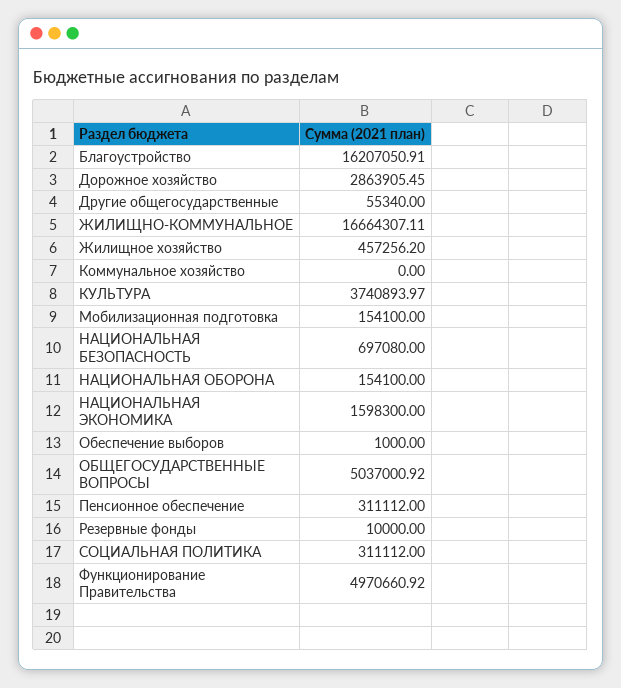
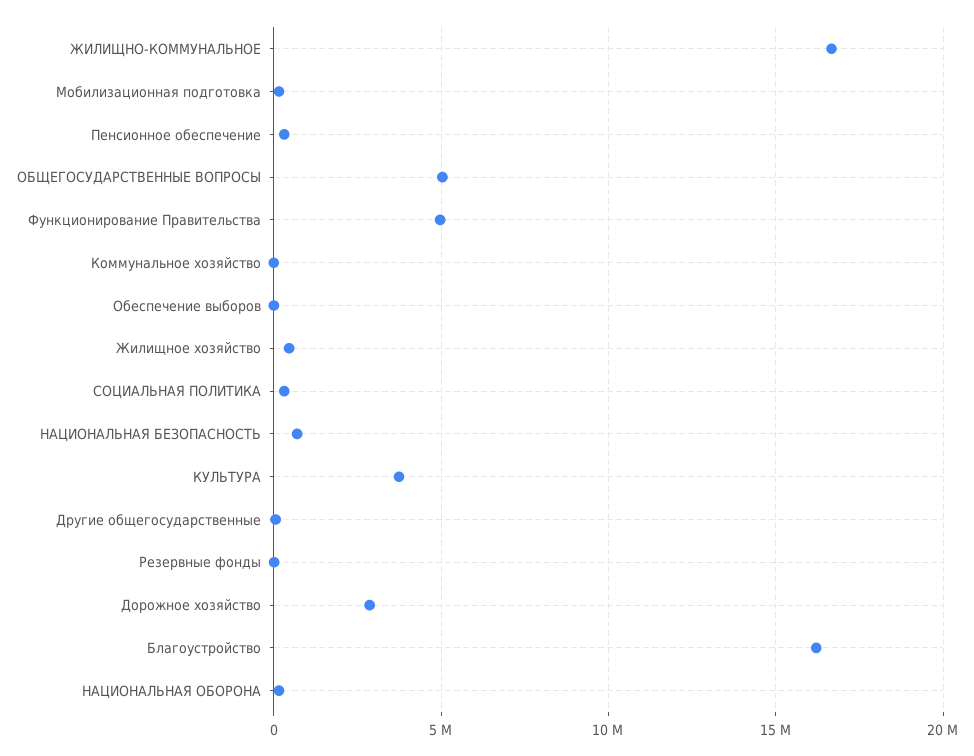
НАЦИОНАЛЬНАЯ ЭКОНОМИКА: 1598300 -> none

